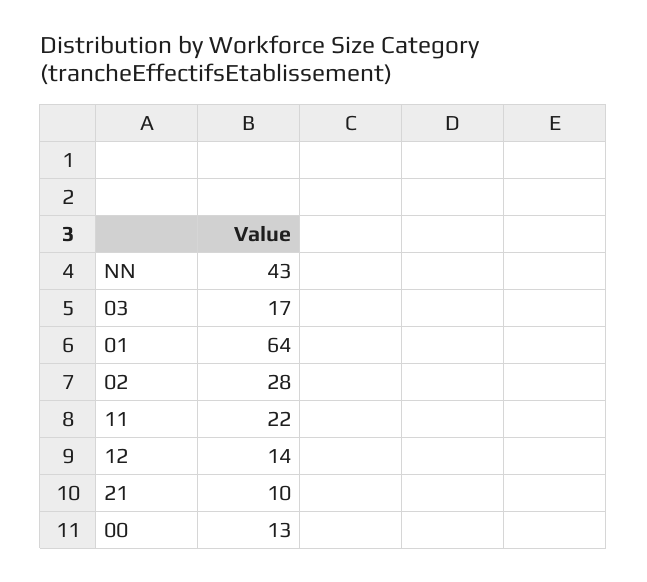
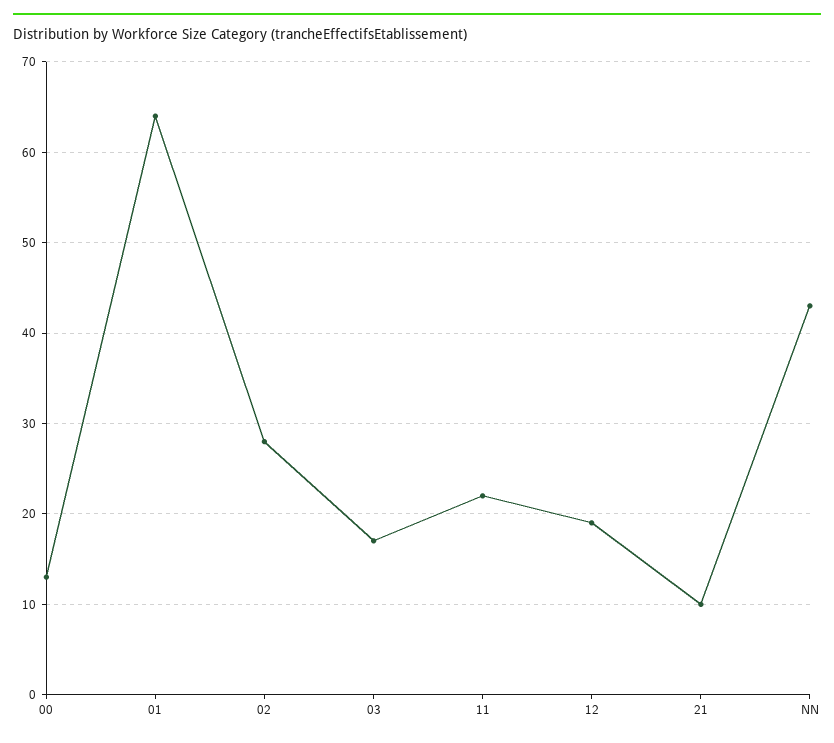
12: 14 -> 19

